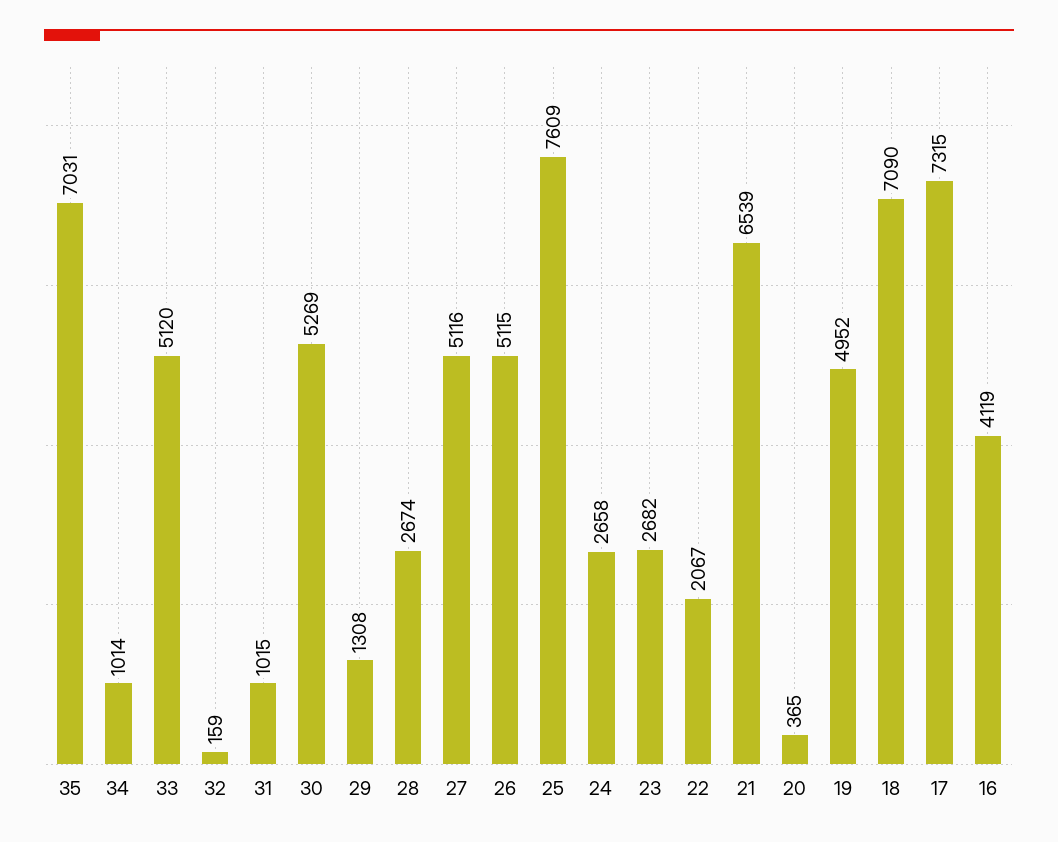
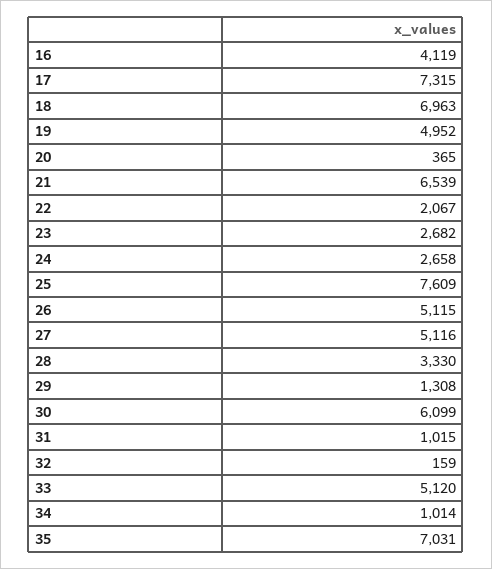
30: 5269 -> 6099
28: 2674 -> 3330
18: 7090 -> 6963

